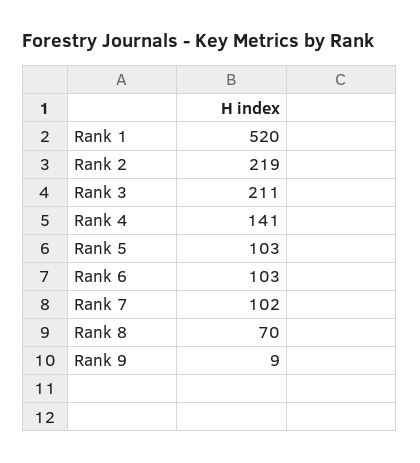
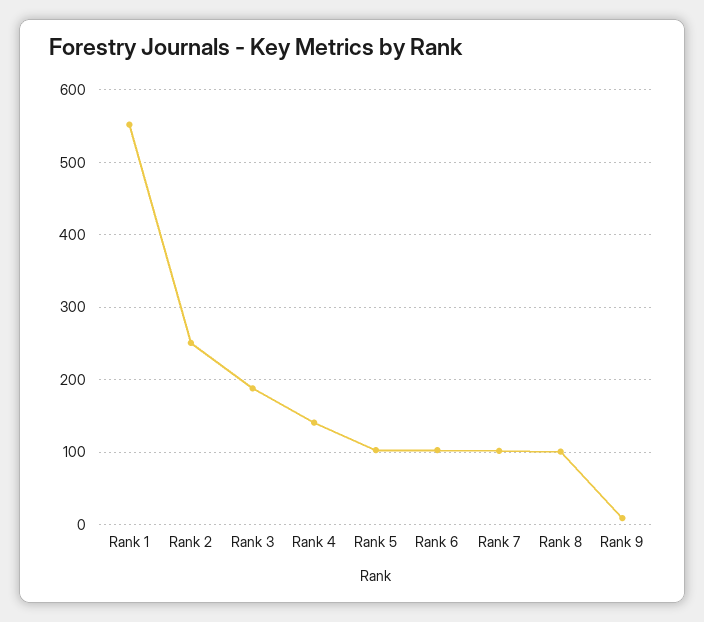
Rank 1: 520 -> 550
Rank 2: 219 -> 250
Rank 3: 211 -> 190
Rank 8: 70 -> 100

